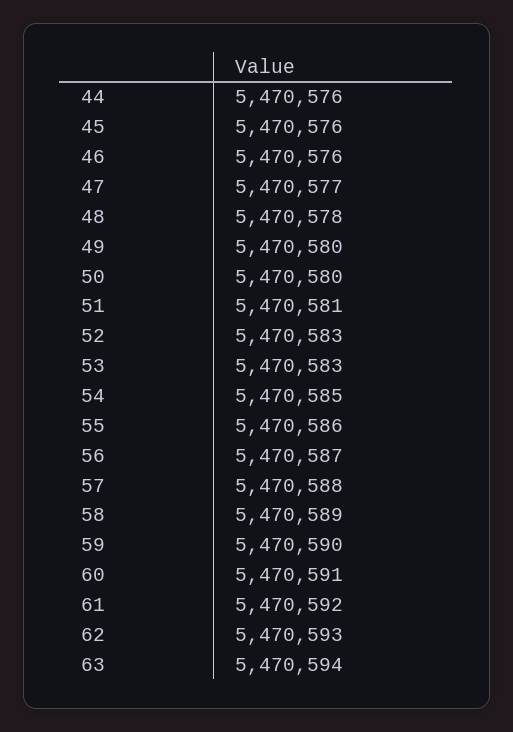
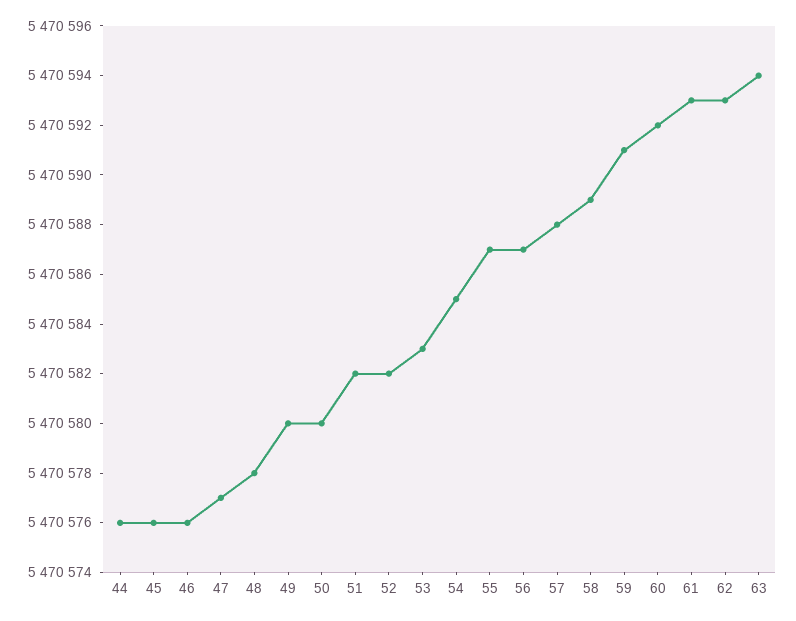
51: 5470581 -> 5470582
52: 5470583 -> 5470582
55: 5470586 -> 5470587
59: 5470590 -> 5470591
60: 5470591 -> 5470592
61: 5470592 -> 5470593

